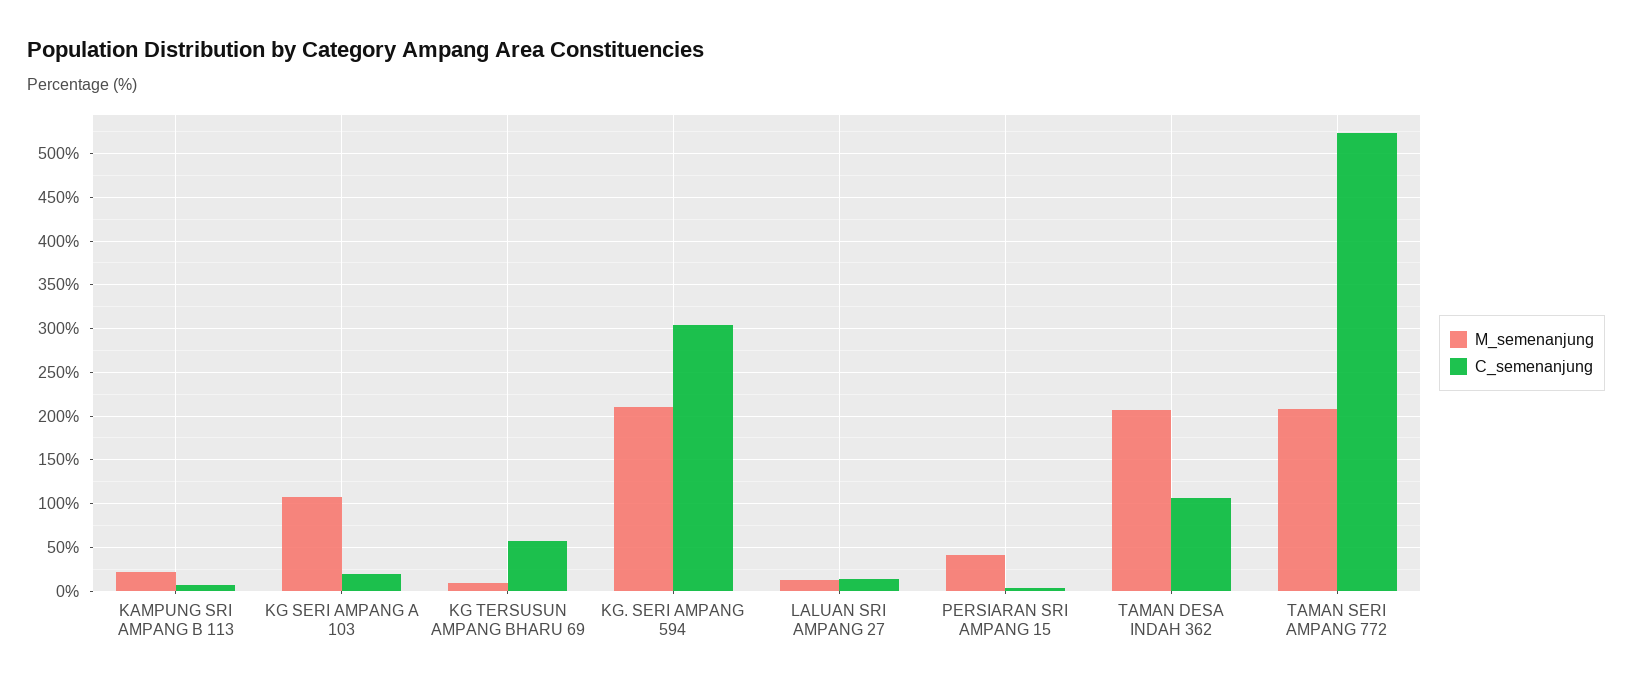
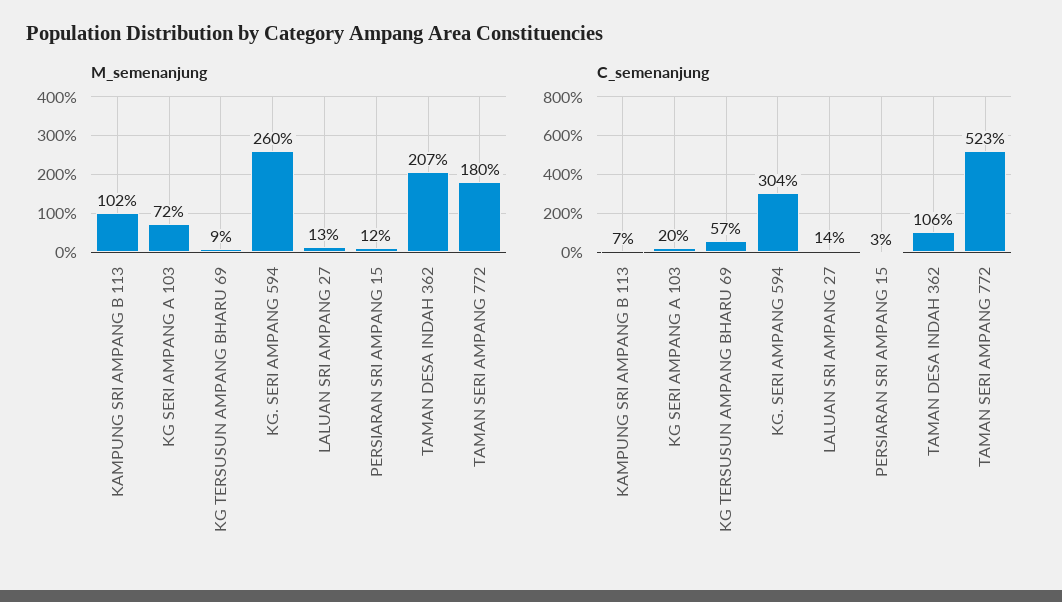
M_semenanjung, KAMPUNG SRI AMPANG B 113: 20 -> 102
M_semenanjung, KG SERI AMPANG A 103: 110 -> 72
M_semenanjung, KG. SERI AMPANG 594: 210 -> 260
M_semenanjung, PERSIARAN SRI AMPANG 15: 40 -> 12
M_semenanjung, TAMAN SERI AMPANG 772: 210 -> 180

